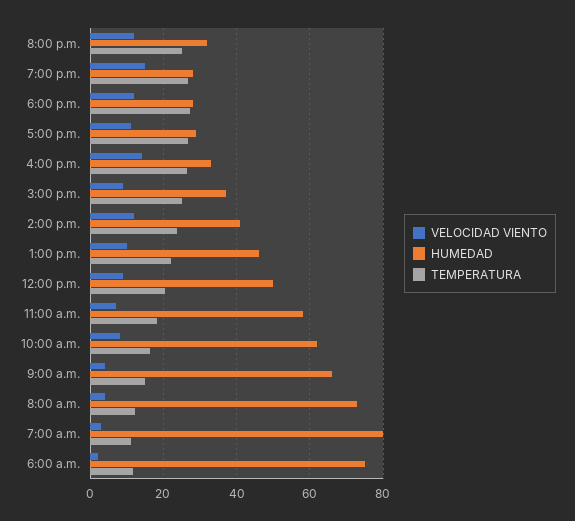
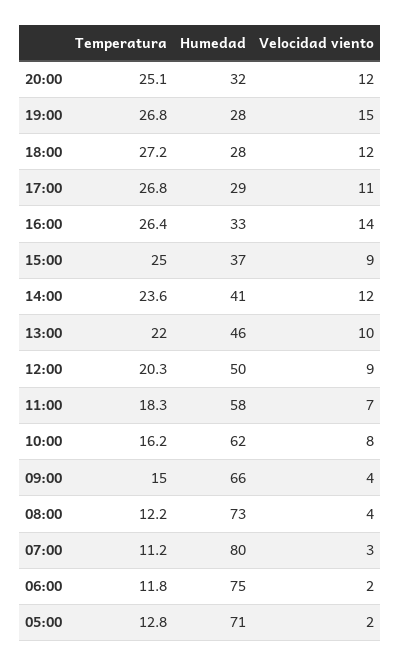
TEMPERATURA, 05:00: none -> 12.8
HUMEDAD, 05:00: none -> 71
VELOCIDAD VIENTO, 05:00: none -> 2

